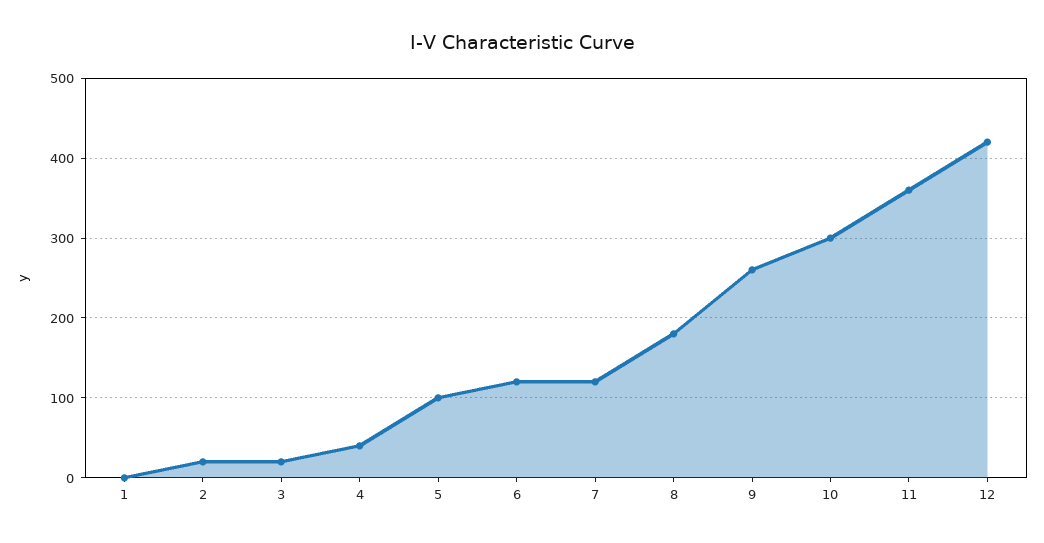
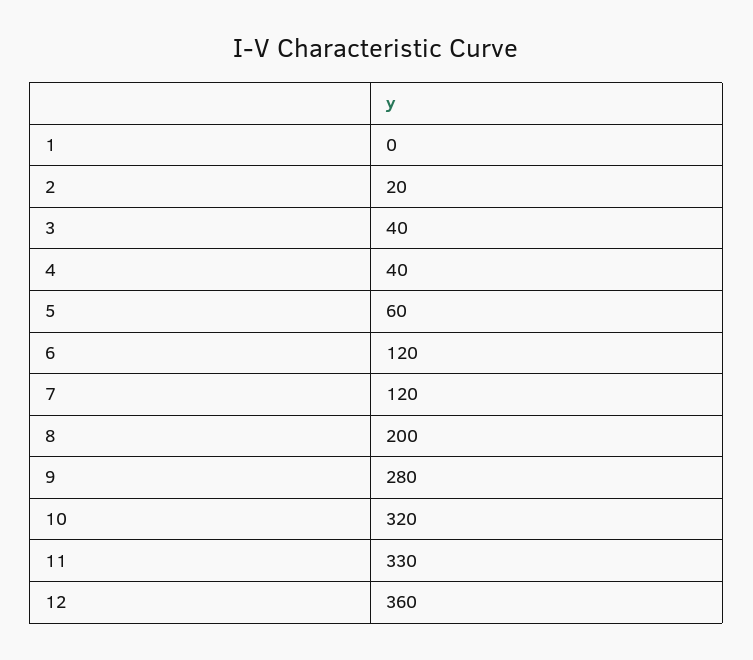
3: 20 -> 40
5: 100 -> 60
8: 180 -> 200
9: 260 -> 280
10: 300 -> 320
11: 360 -> 330
12: 420 -> 360

